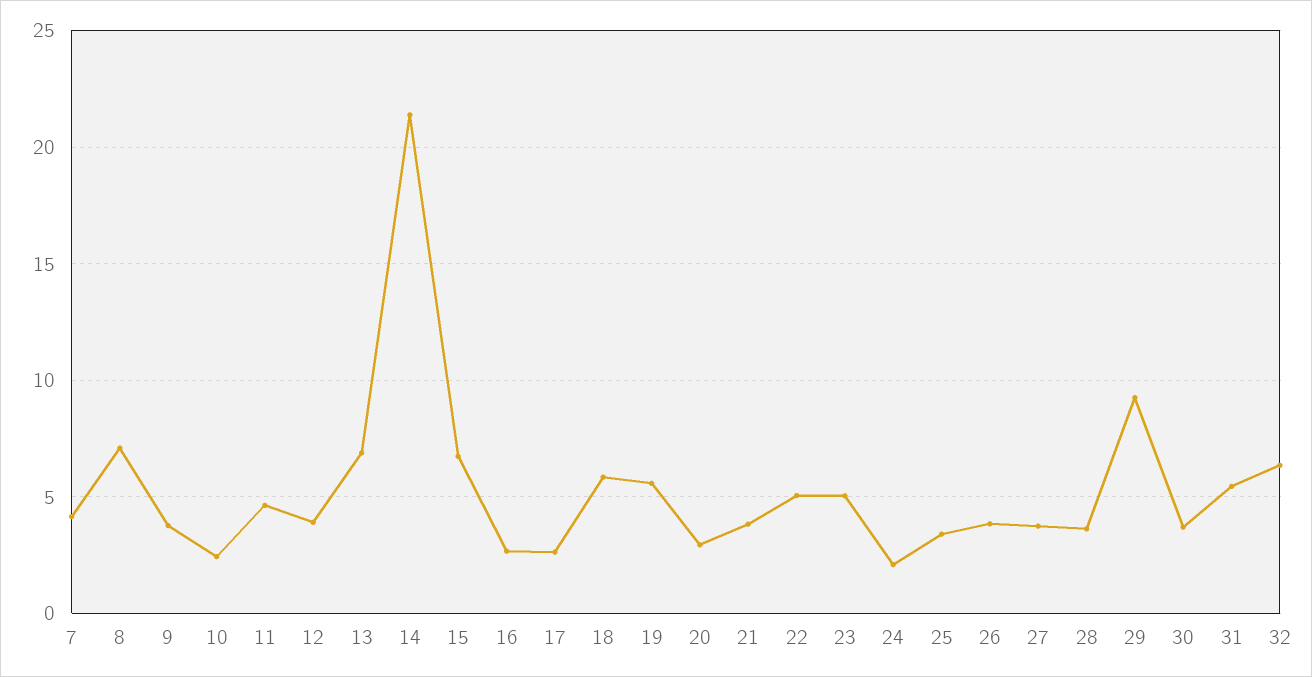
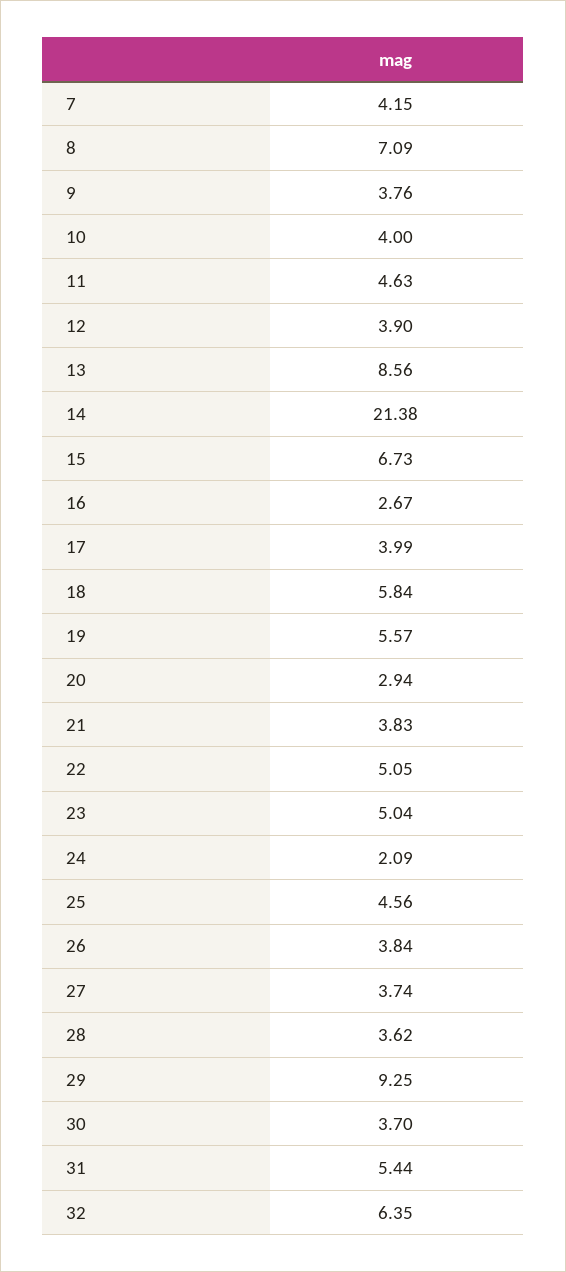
10: 2.5 -> 4
13: 7 -> 8.56
17: 2.5 -> 3.99
25: 3.5 -> 4.56

